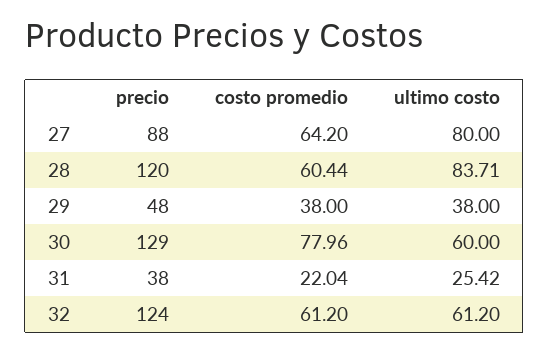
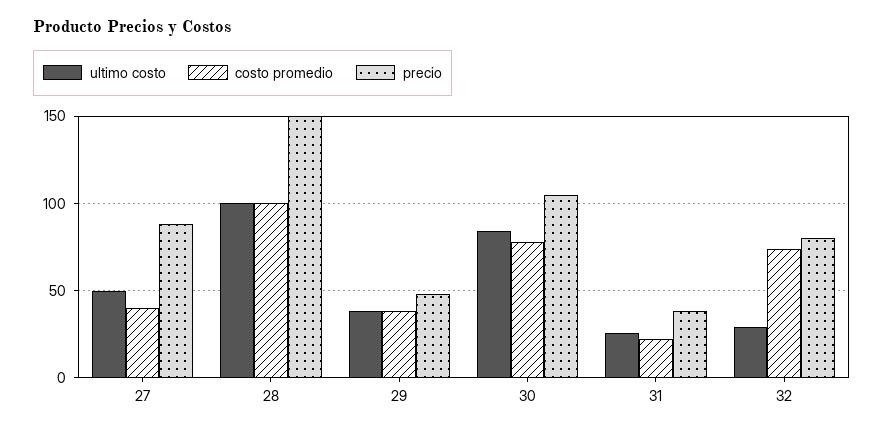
costo promedio, 27: 64.2 -> 40
ultimo costo, 27: 80 -> 50
precio, 28: 120 -> 150
costo promedio, 28: 60.44 -> 100
ultimo costo, 28: 83.71 -> 100
precio, 30: 129 -> 105
ultimo costo, 30: 60 -> 85
precio, 32: 124 -> 80
costo promedio, 32: 61.2 -> 75
ultimo costo, 32: 61.2 -> 30

